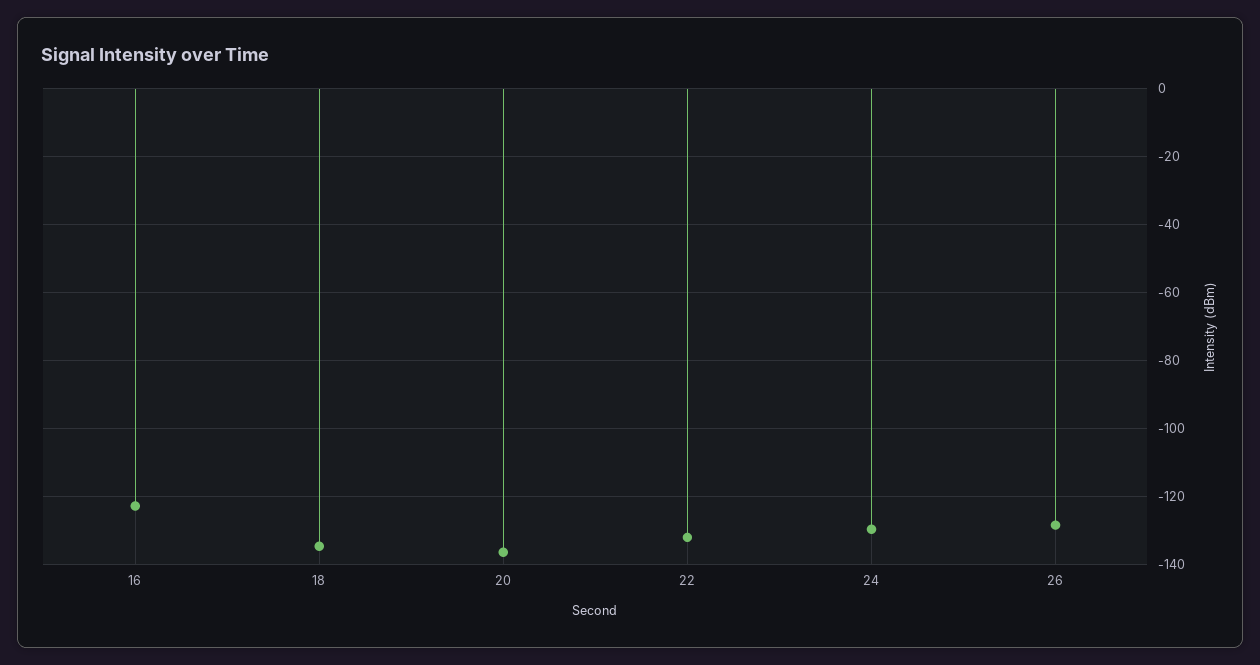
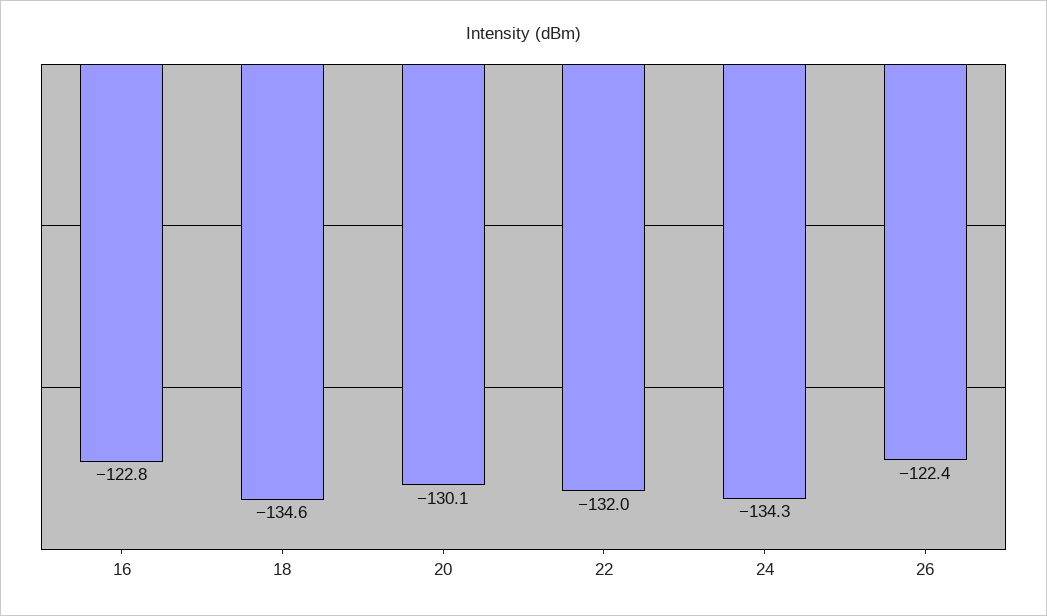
20: -136 -> -130.1
24: -130 -> -134.3
26: -128 -> -122.4

